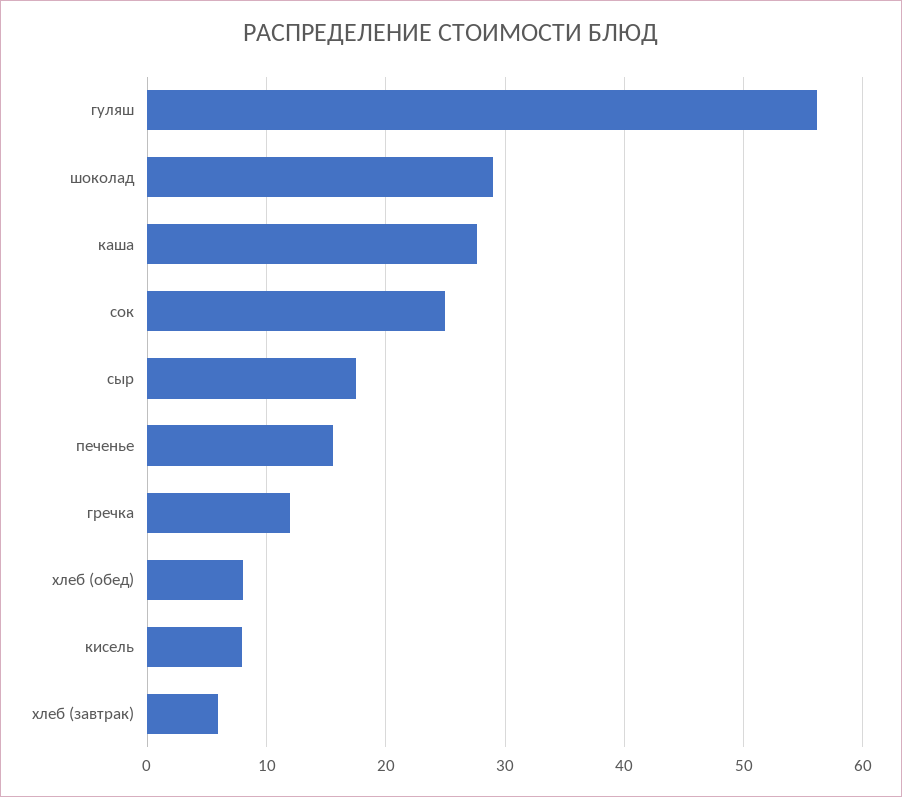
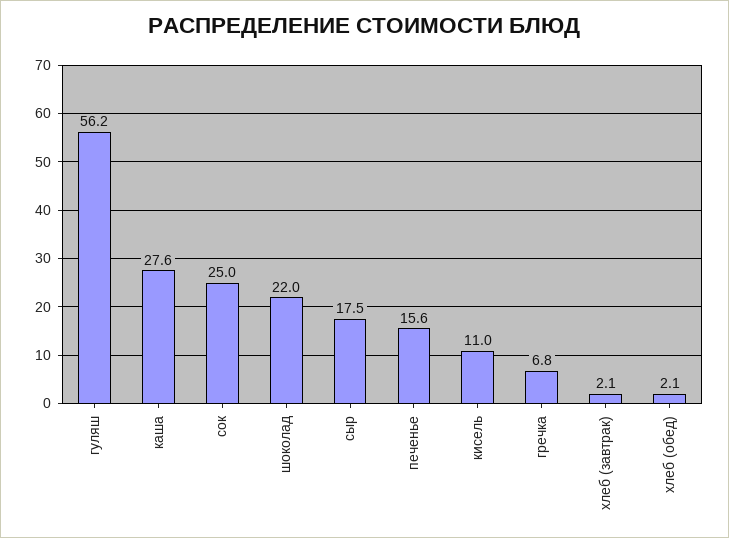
шоколад: 29 -> 22
гречка: 12 -> 6.8
хлеб (обед): 8 -> 2.1
кисель: 8 -> 11
хлеб (завтрак): 6 -> 2.1

